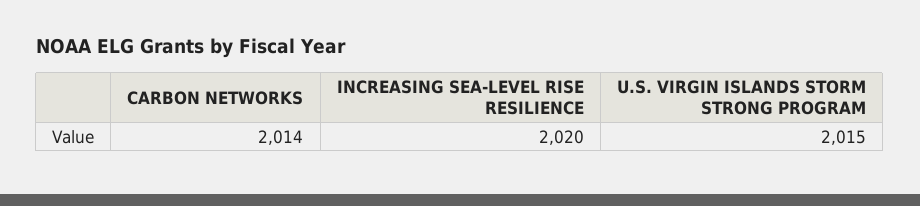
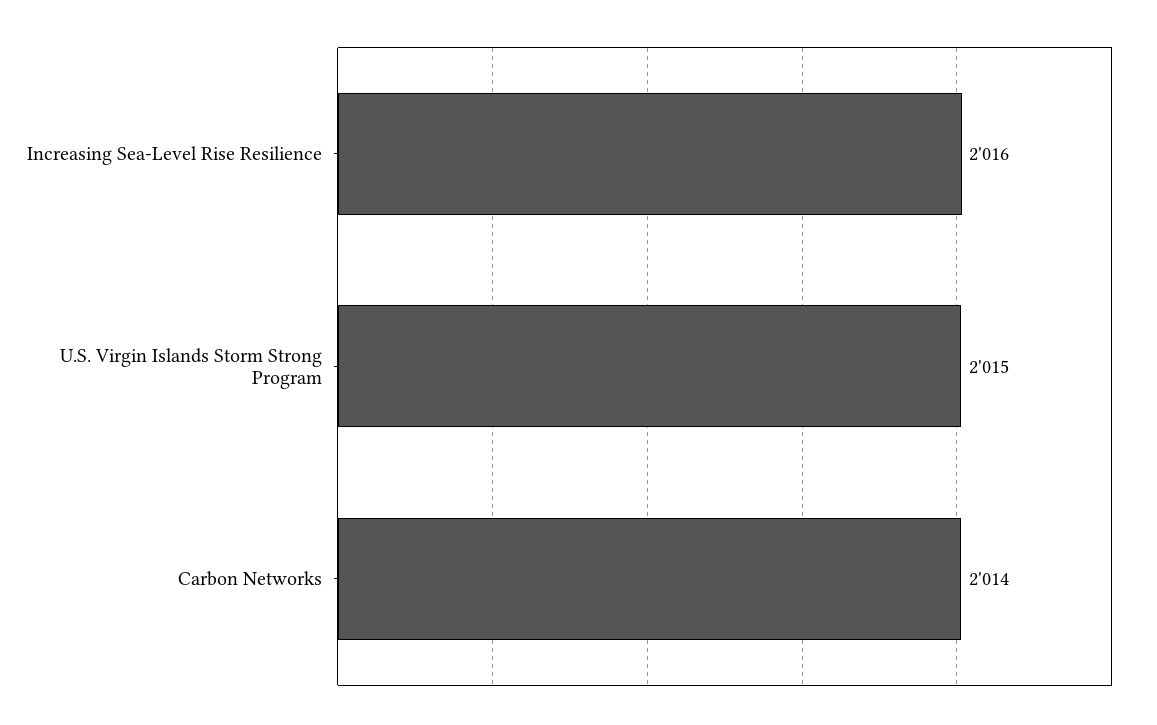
INCREASING SEA-LEVEL RISE RESILIENCE: 2020 -> 2016

